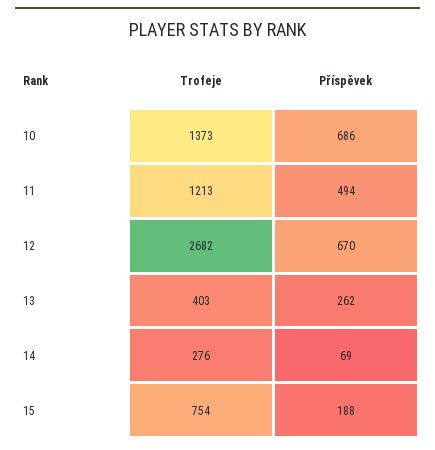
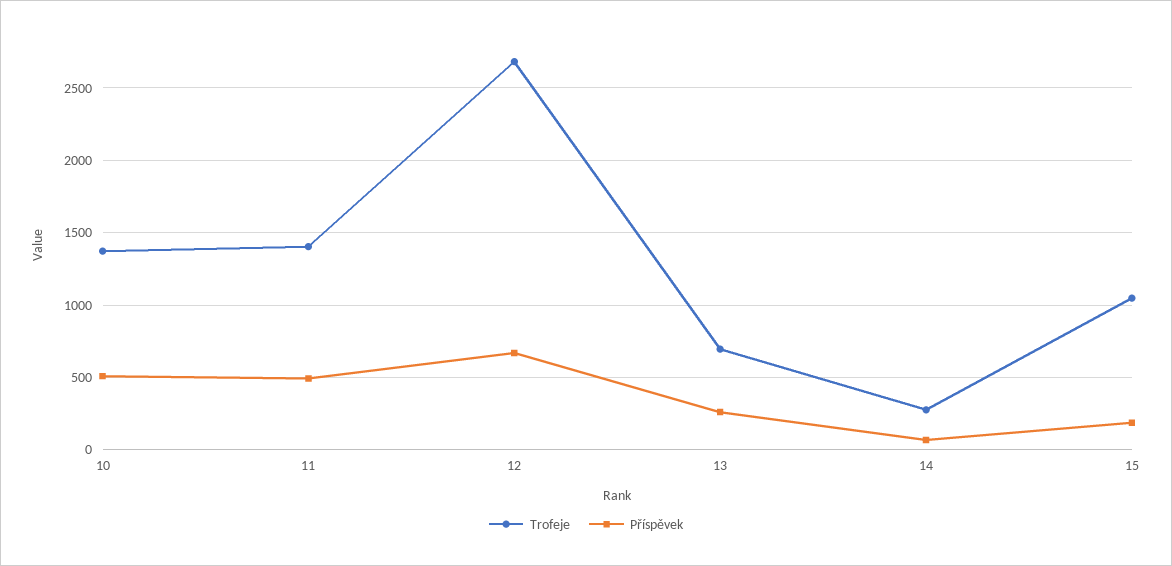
Příspěvek, 10: 686 -> 500
Trofeje, 11: 1213 -> 1400
Trofeje, 13: 403 -> 700
Trofeje, 15: 754 -> 1050

